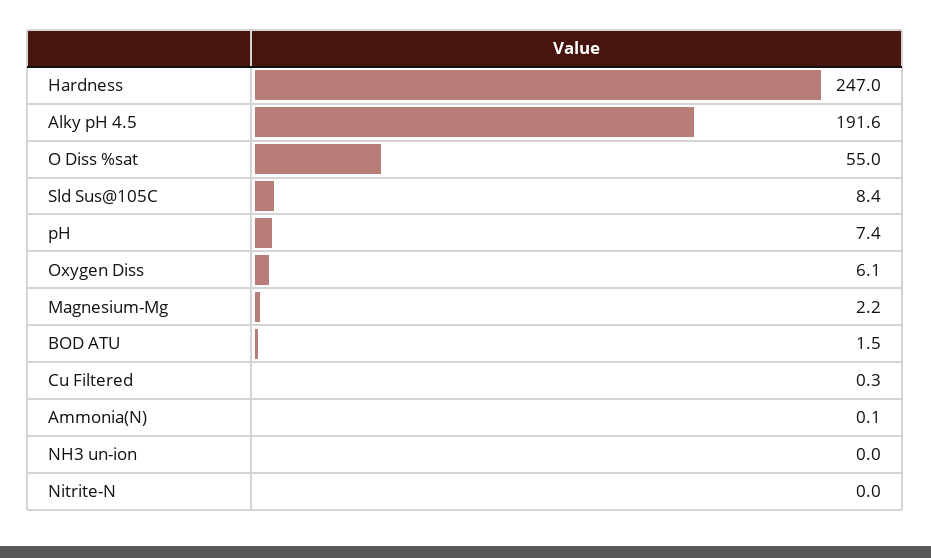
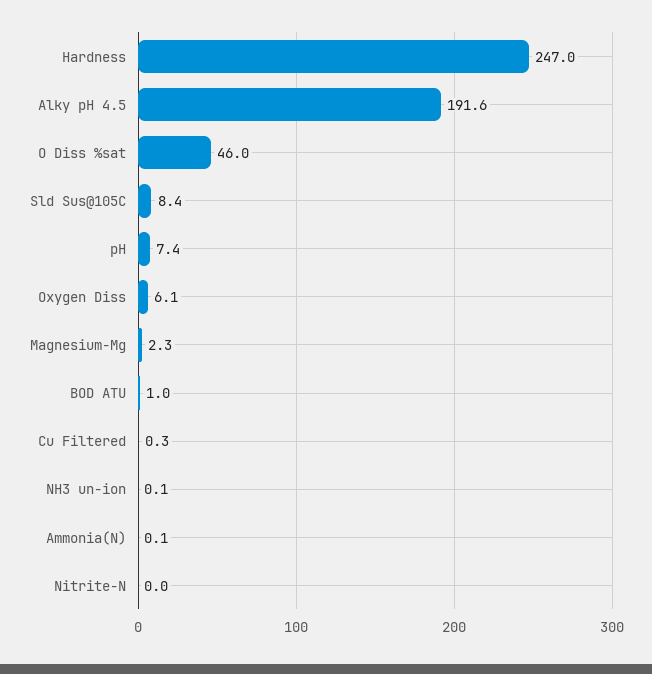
O Diss %sat: 55 -> 46
Magnesium-Mg: 2.2 -> 2.3
BOD ATU: 1.5 -> 1
NH3 un-ion: 0 -> 0.1

